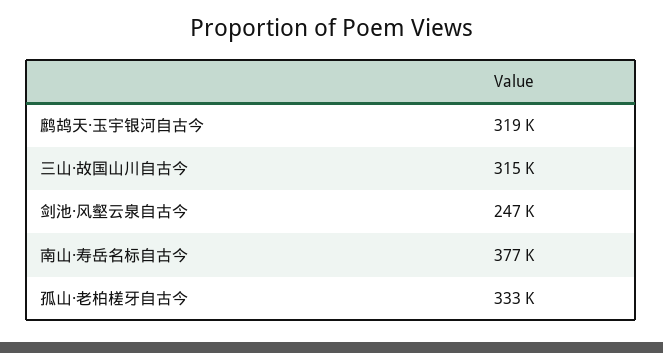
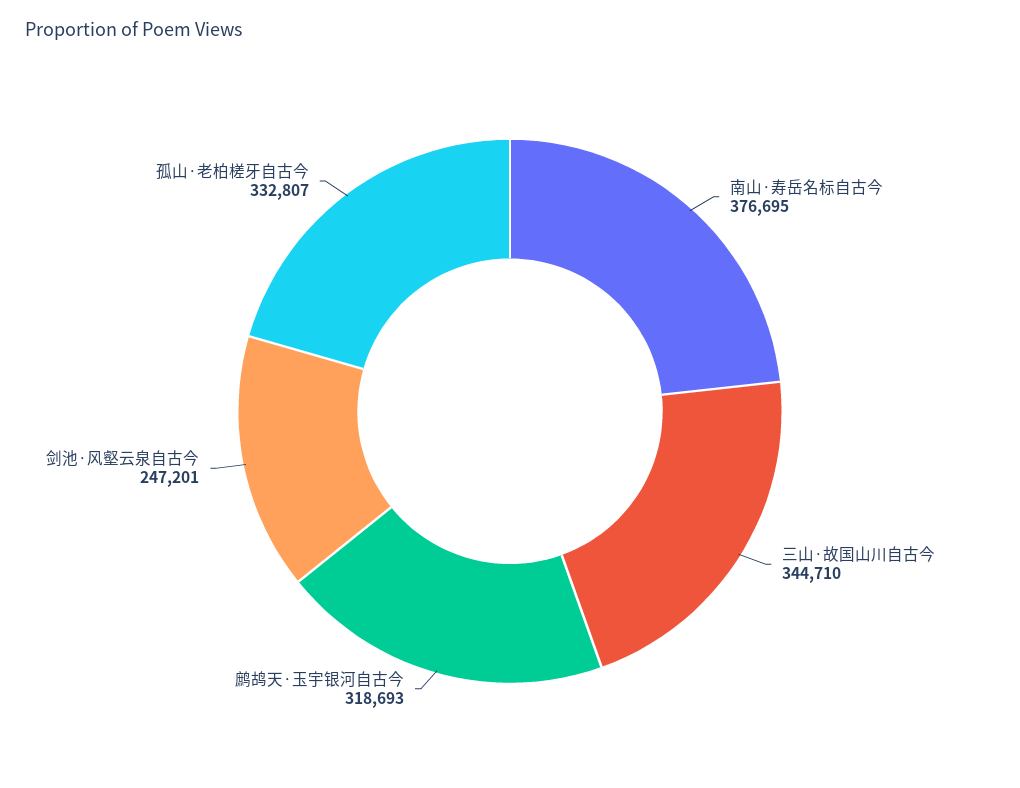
三山·故国山川自古今: 315000 -> 344710

